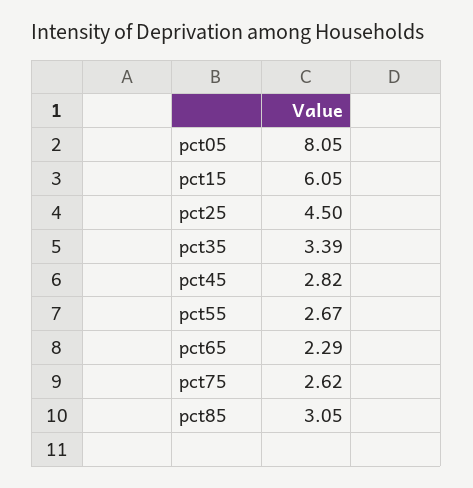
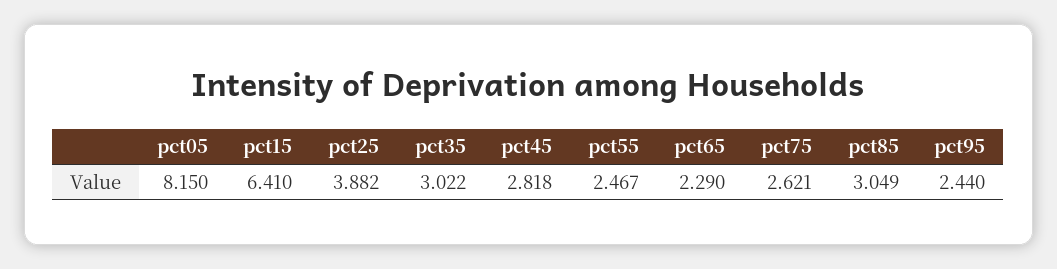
pct05: 8.05 -> 8.15
pct15: 6.05 -> 6.41
pct25: 4.5 -> 3.882
pct35: 3.39 -> 3.022
pct55: 2.67 -> 2.467
pct95: none -> 2.44

